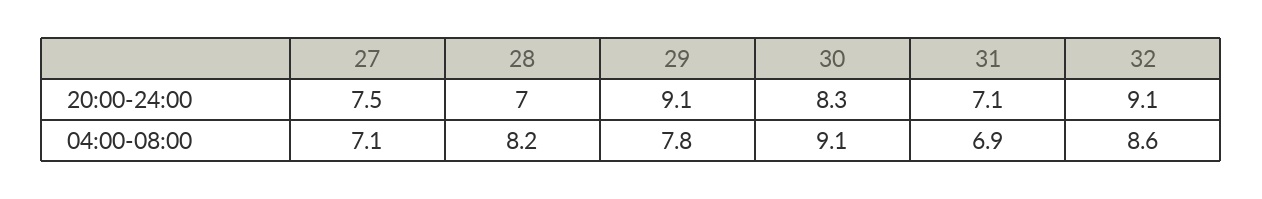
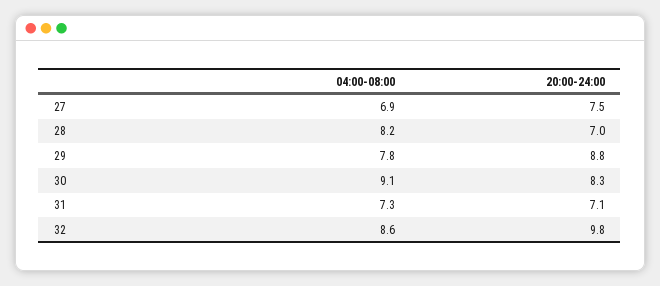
29, 20:00-24:00: 9.1 -> 8.8
32, 20:00-24:00: 9.1 -> 9.8
27, 04:00-08:00: 7.1 -> 6.9
31, 04:00-08:00: 6.9 -> 7.3

